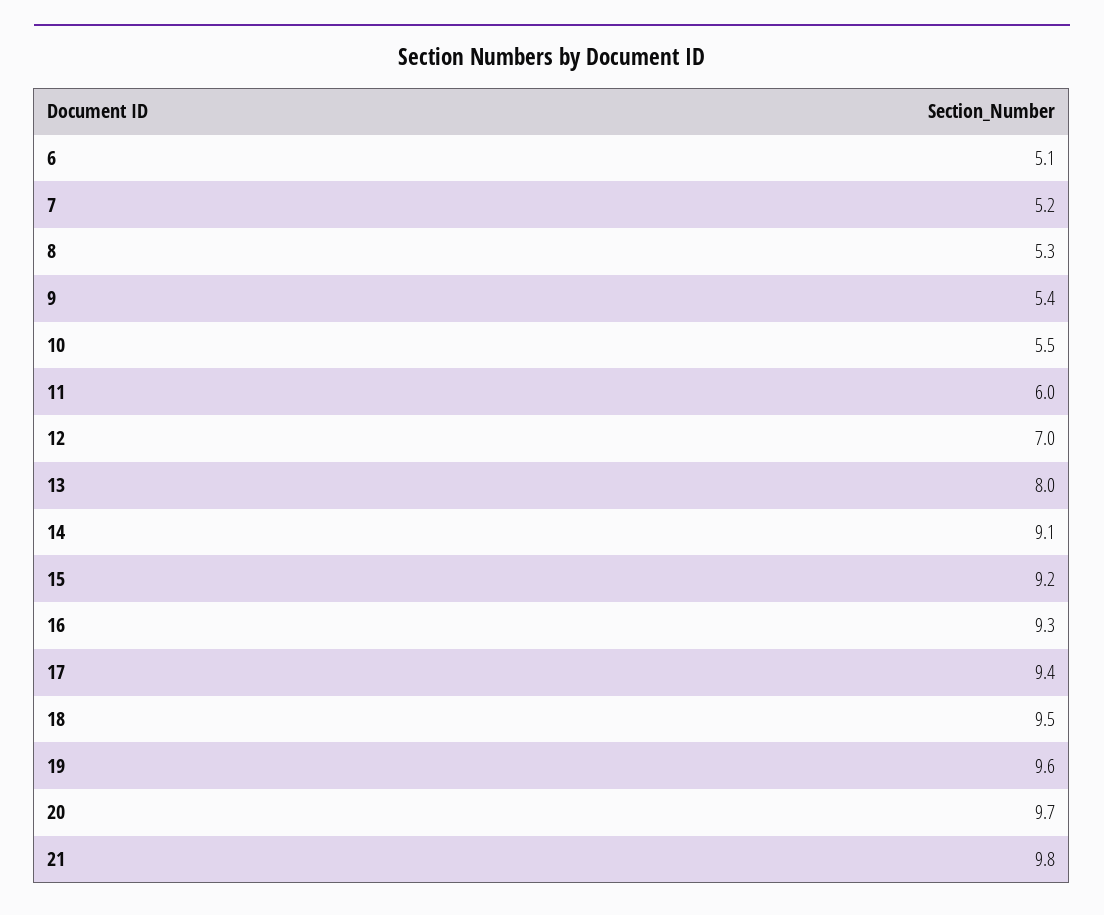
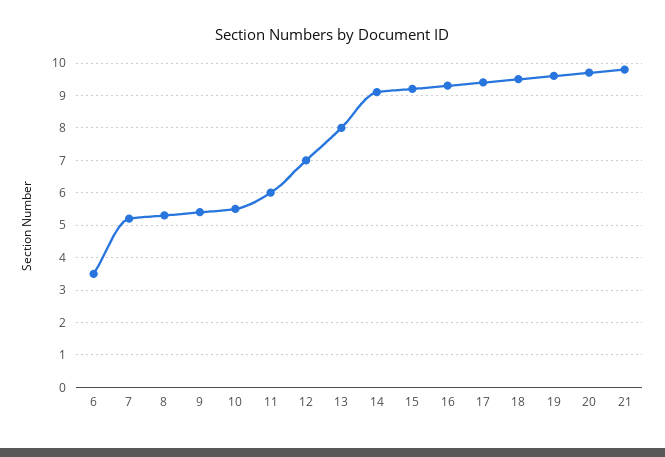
6: 5.1 -> 3.5

